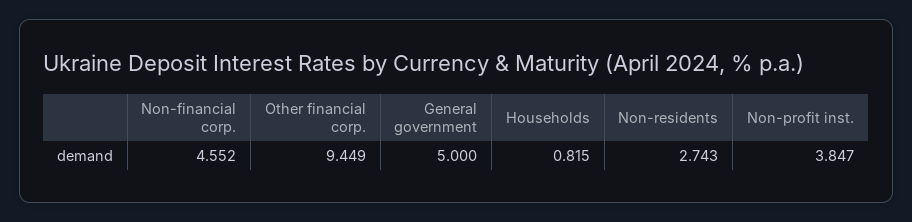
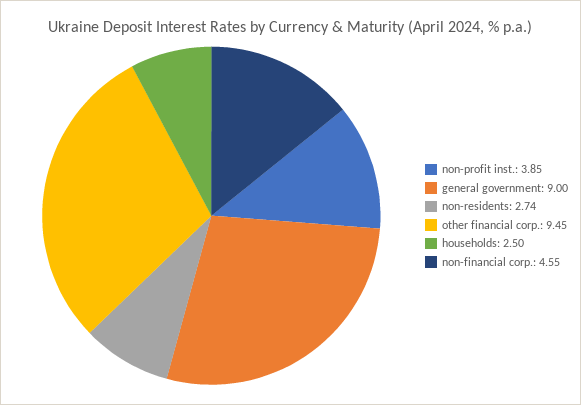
General government: 5 -> 9
Households: 0.815 -> 2.5

